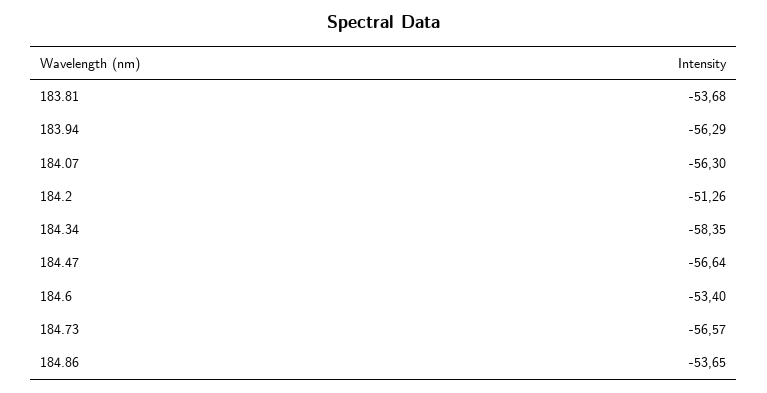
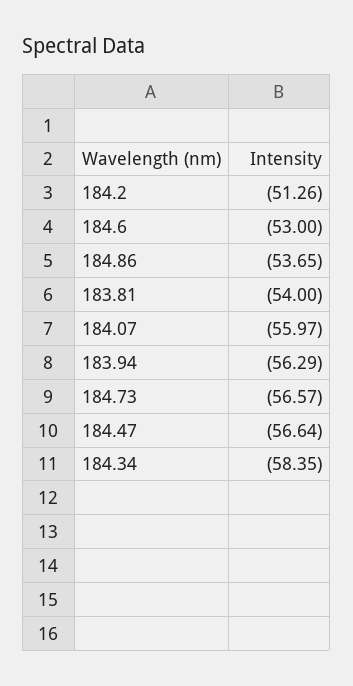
183.81: -53.68 -> -54
184.07: -56.3 -> -55.97
184.6: -53.4 -> -53

